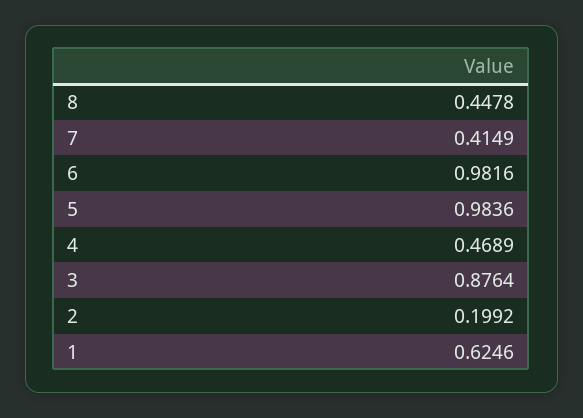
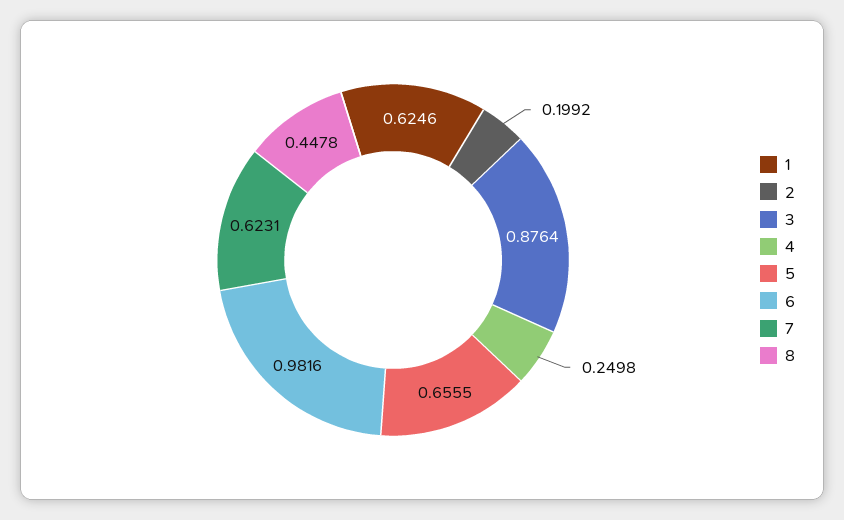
7: 0.4149 -> 0.6231
5: 0.9836 -> 0.6555
4: 0.4689 -> 0.2498

